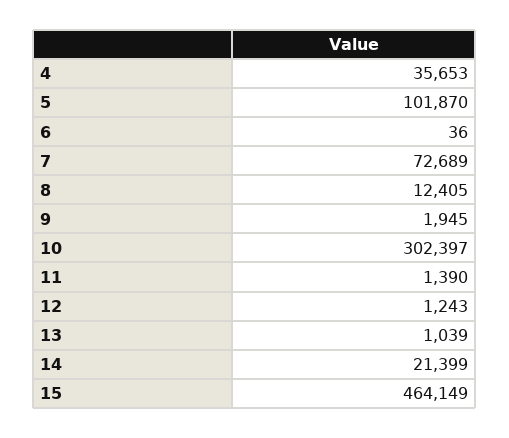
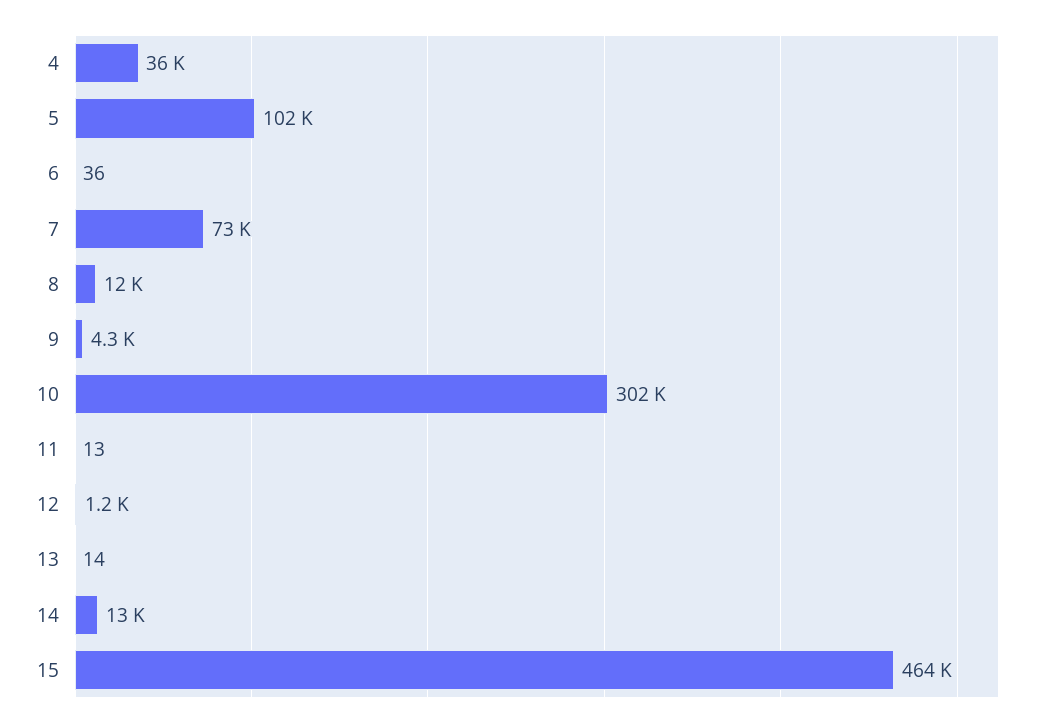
9: 1945 -> 4300
11: 1390 -> 13
13: 1039 -> 14
14: 21399 -> 13000

